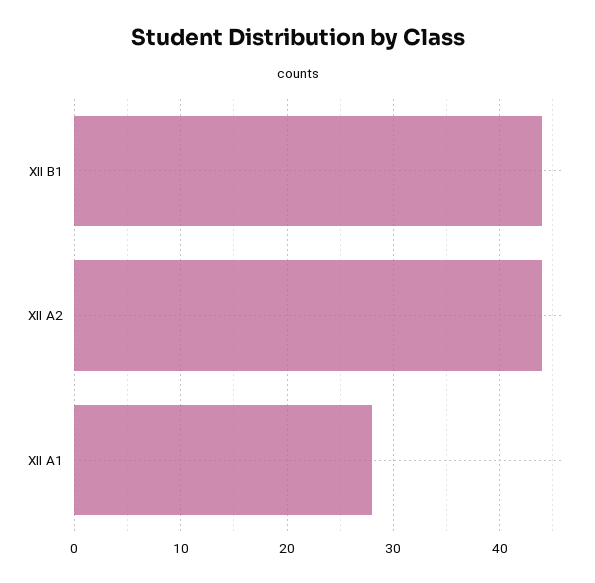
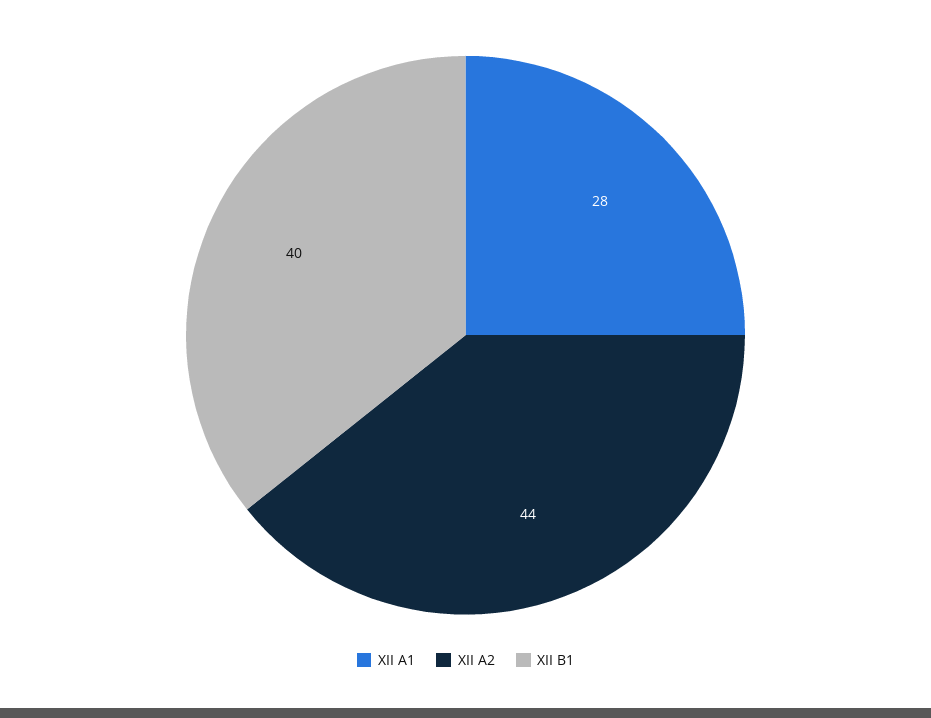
XII B1: 44 -> 40

